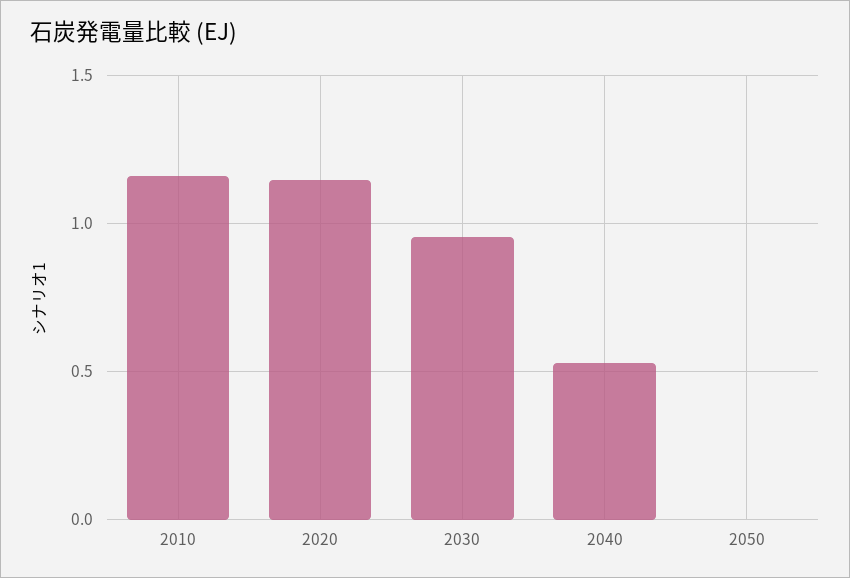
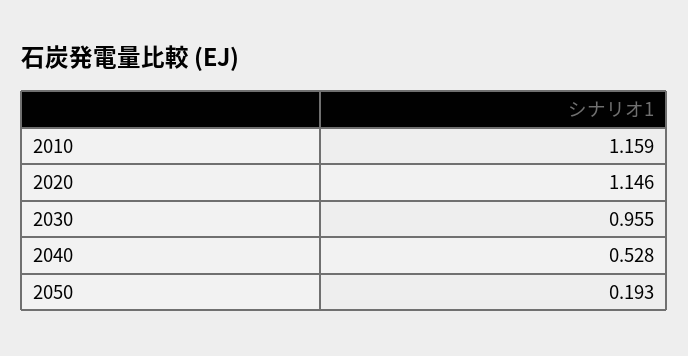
2050: 0 -> 0.193

